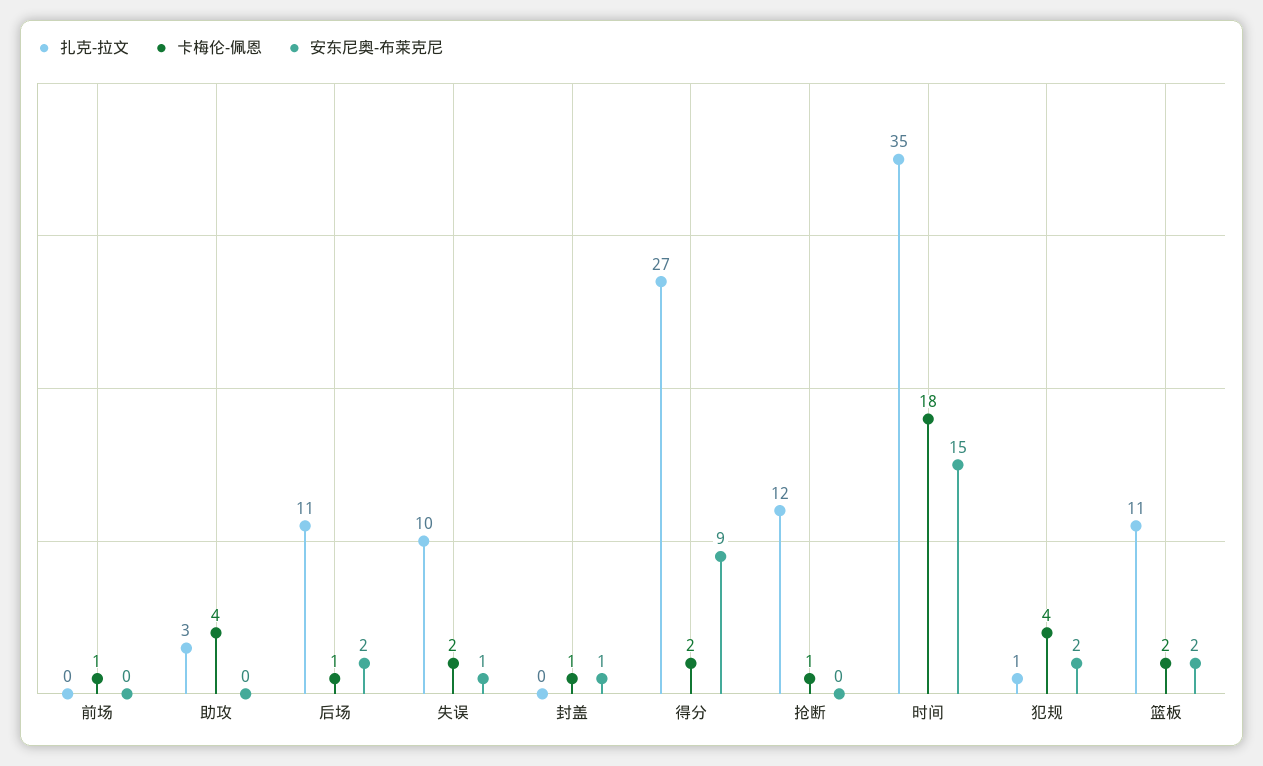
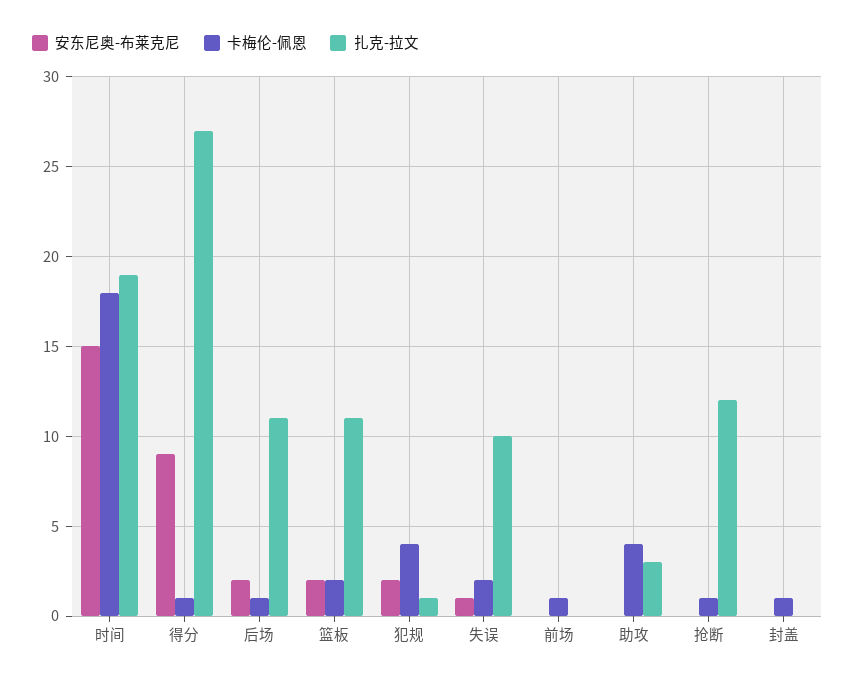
安东尼奥-布莱克尼, 封盖: 1 -> 0
卡梅伦-佩恩, 得分: 2 -> 1
扎克-拉文, 时间: 35 -> 19

